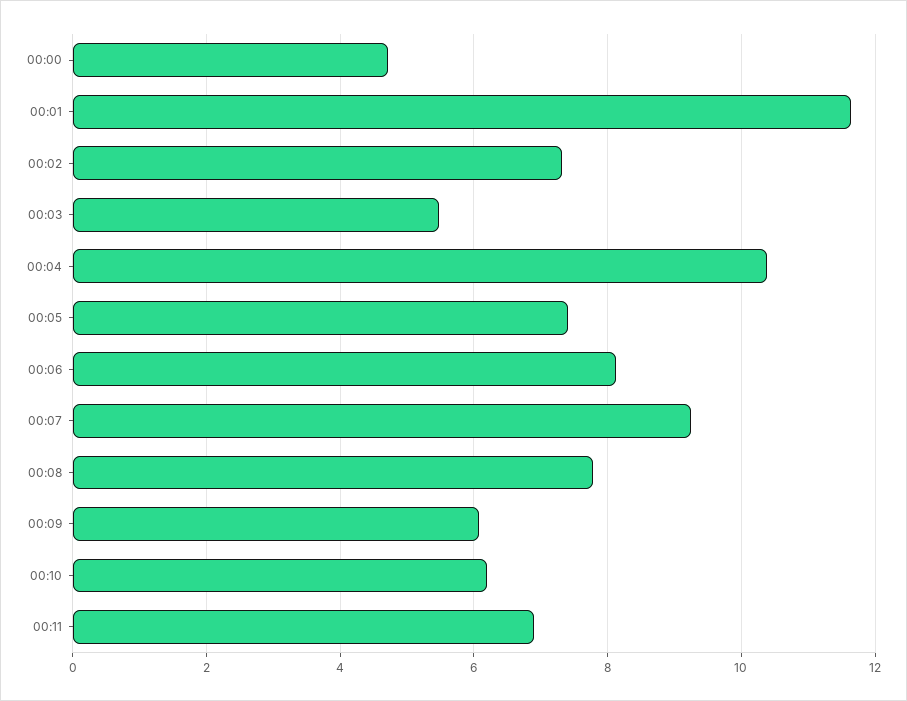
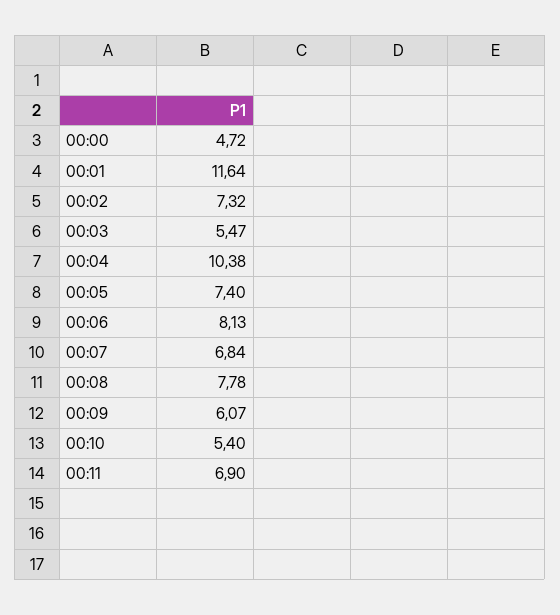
00:07: 9.2 -> 6.84
00:10: 6.2 -> 5.4

